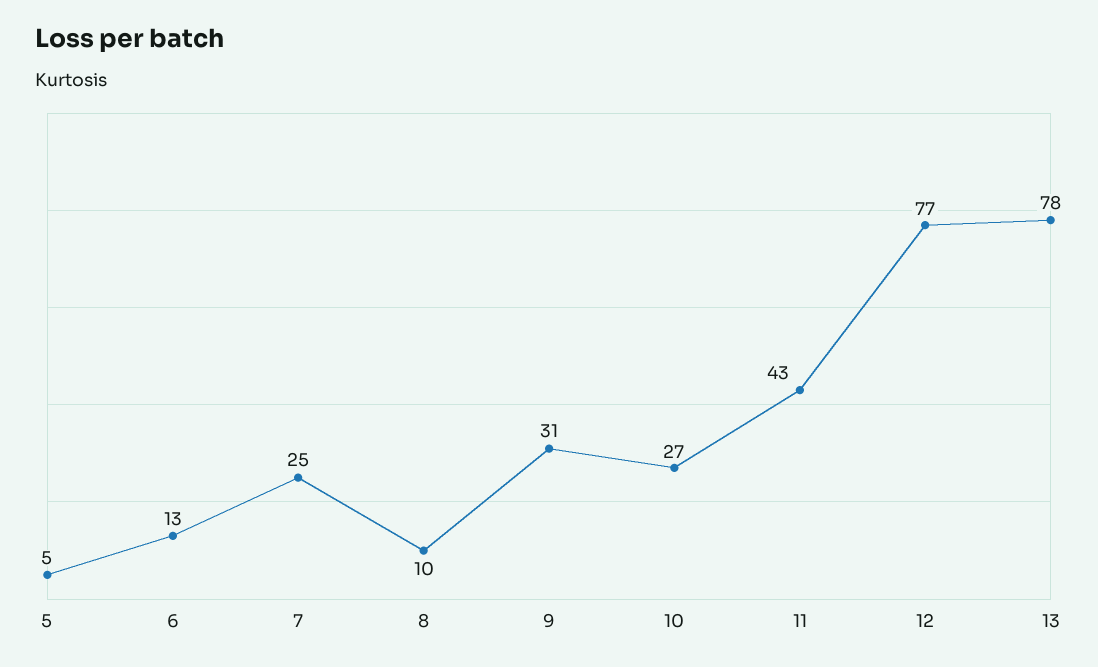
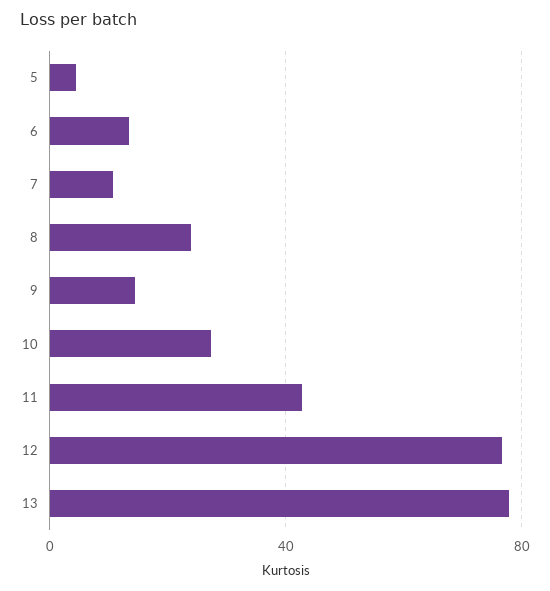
7: 25 -> 10
8: 10 -> 25
9: 31 -> 15

